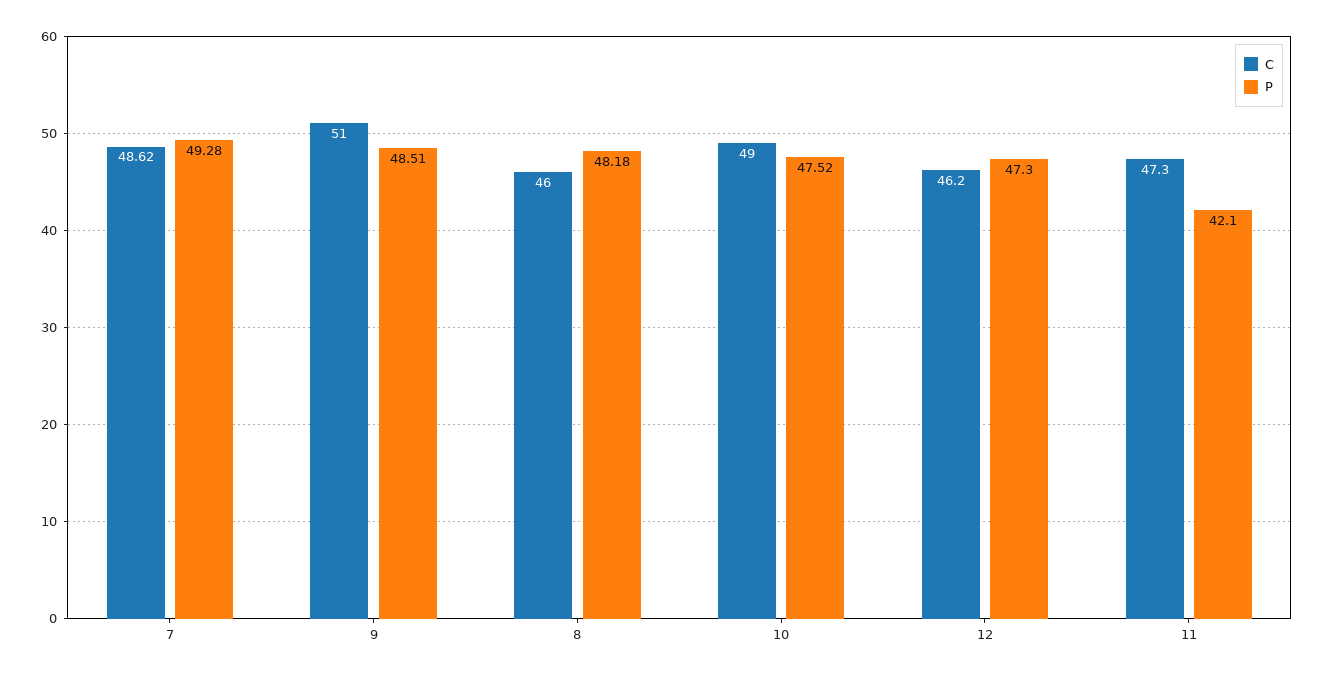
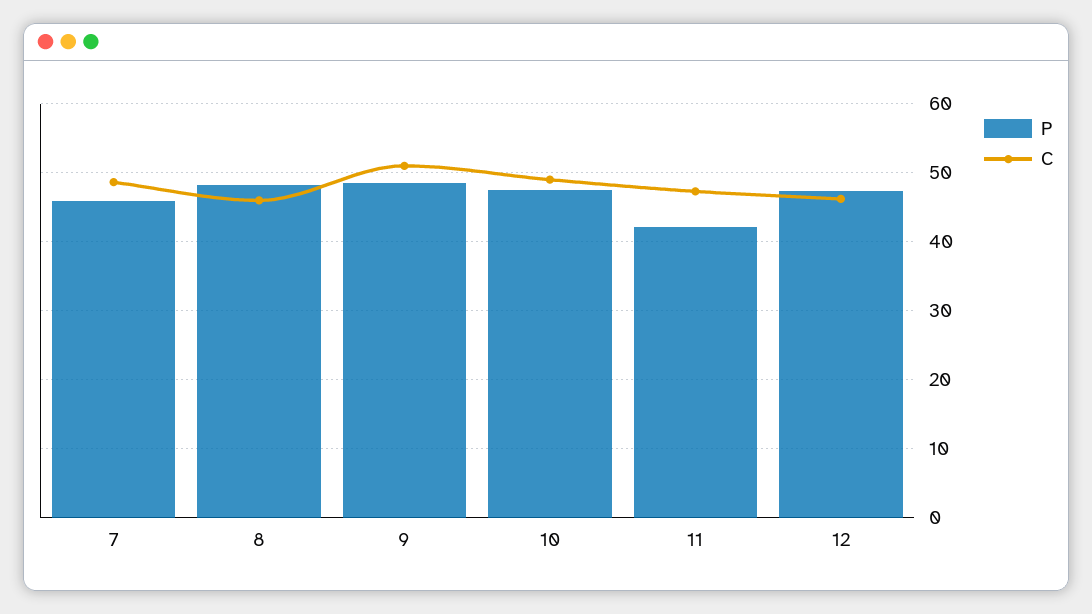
P, 7: 49.28 -> 46

